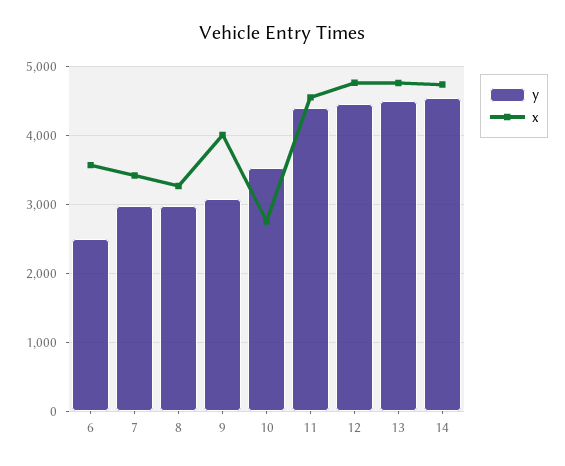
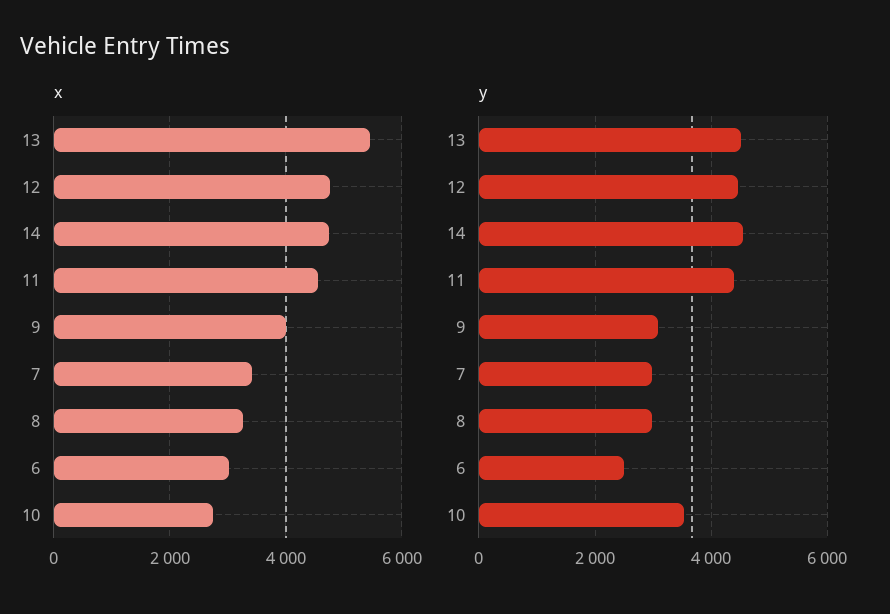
x, 6: 3600 -> 3000
x, 13: 4800 -> 5400

